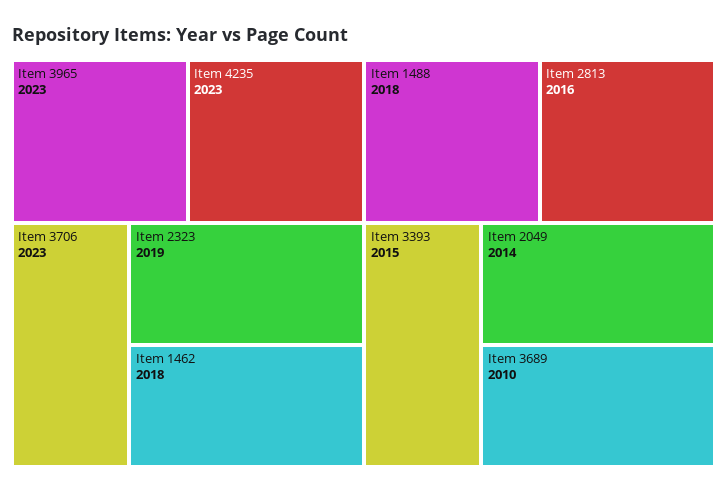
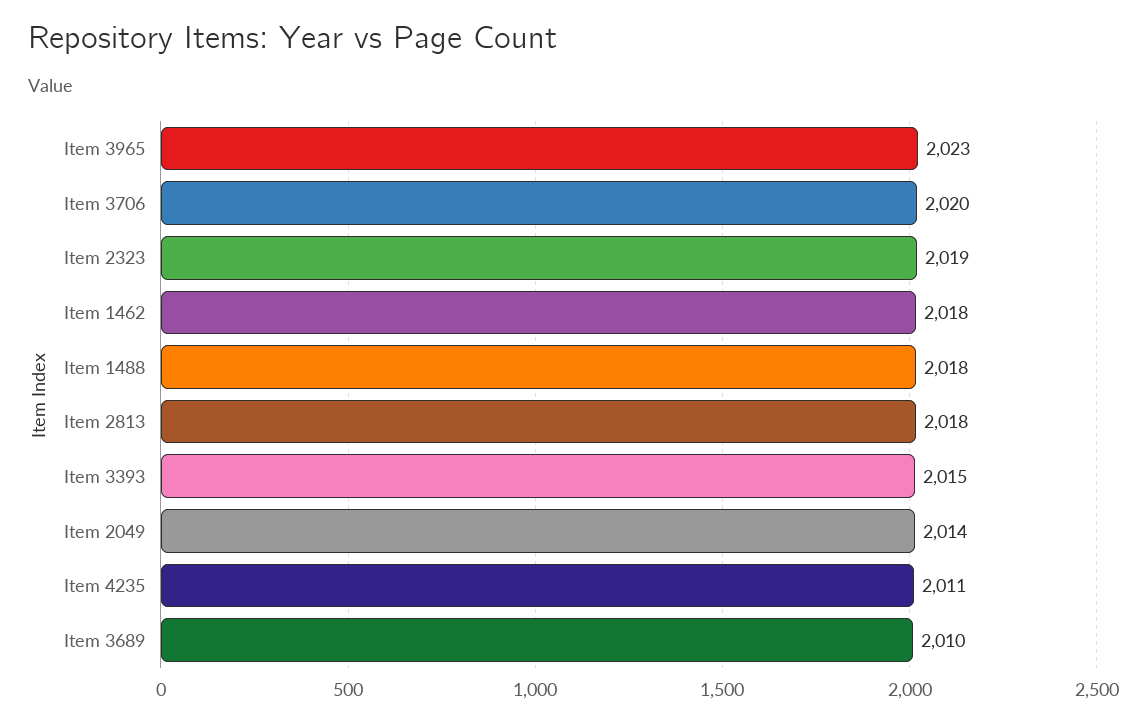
Item 4235: 2023 -> 2011
Item 3706: 2023 -> 2020
Item 2813: 2016 -> 2018

